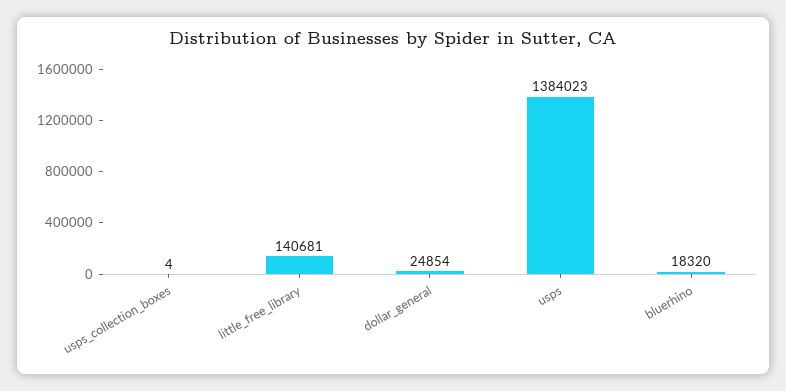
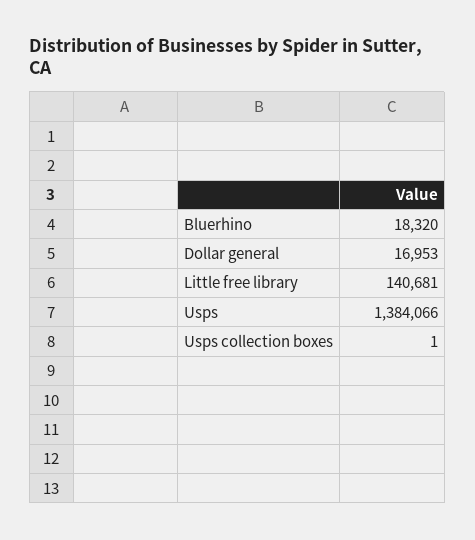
usps_collection_boxes: 4 -> 1
dollar_general: 24854 -> 16953
usps: 1384023 -> 1384066

